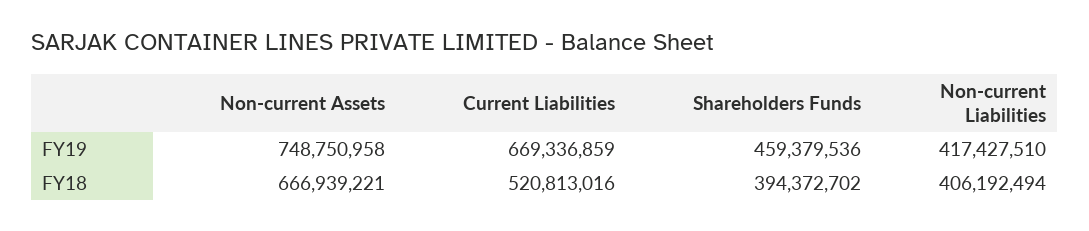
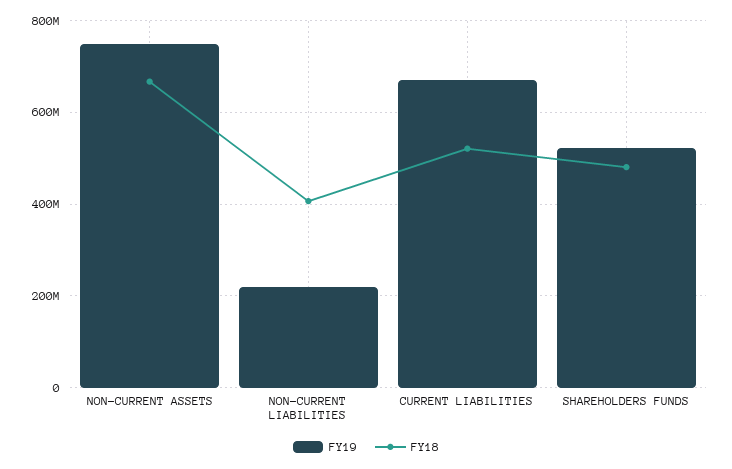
FY19, Shareholders Funds: 459379536 -> 520000000
FY19, Non-current Liabilities: 417427510 -> 220000000
FY18, Shareholders Funds: 394372702 -> 480000000

